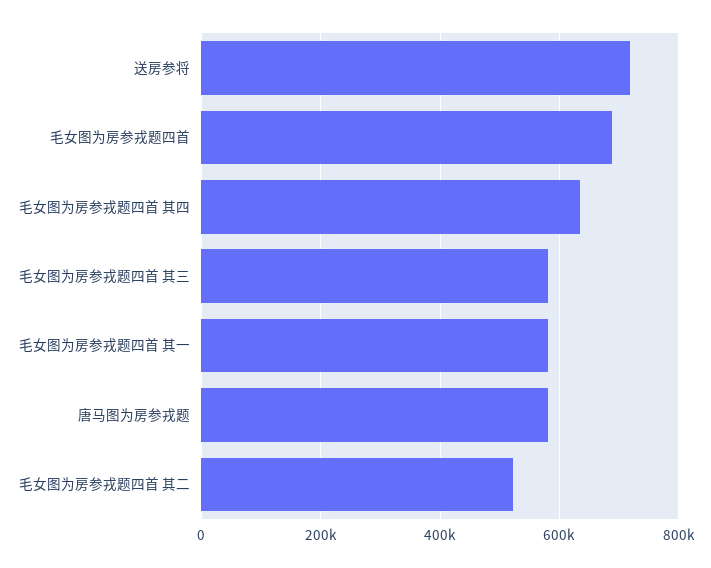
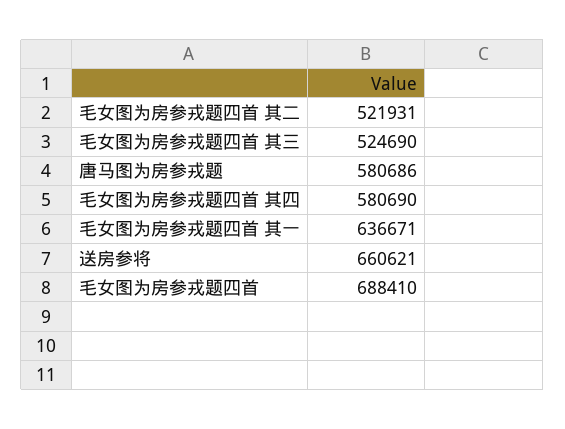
送房参将: 720000 -> 660621
毛女图为房参戎题四首 其四: 640000 -> 580690
毛女图为房参戎题四首 其三: 580000 -> 524690
毛女图为房参戎题四首 其一: 580000 -> 636671

